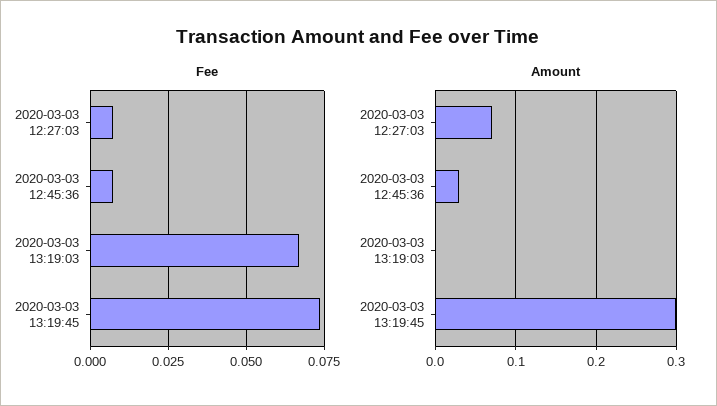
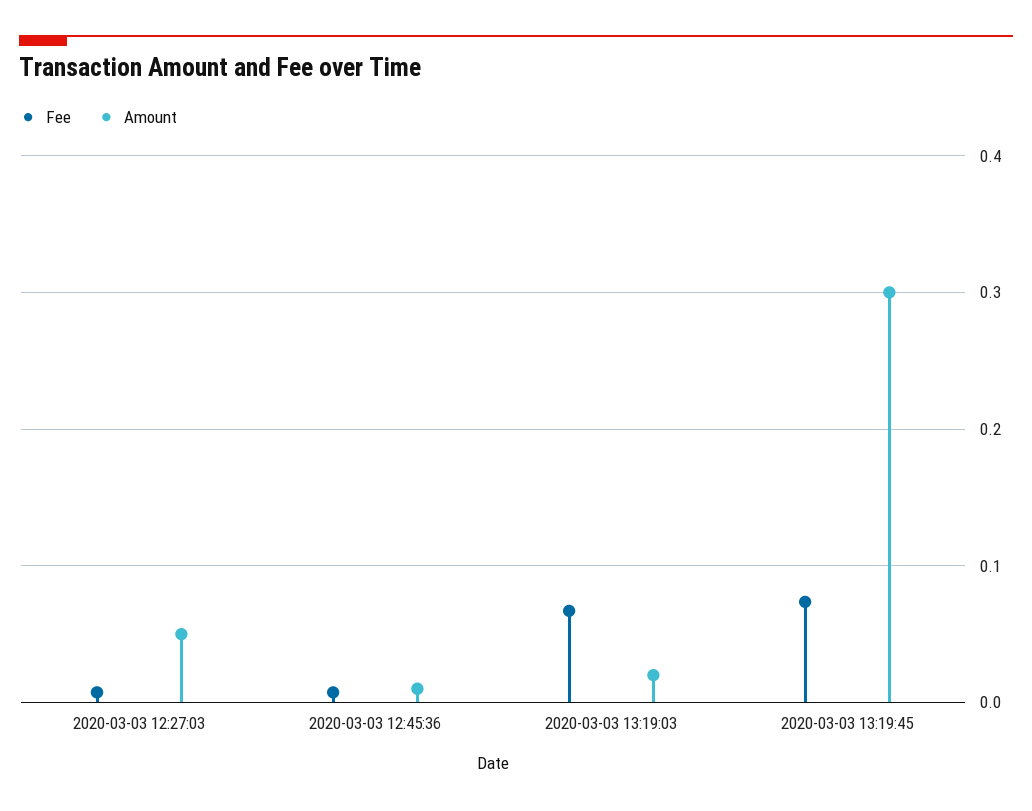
Amount, 2020-03-03 12:27:03: 0.07 -> 0.05
Amount, 2020-03-03 12:45:36: 0.03 -> 0.01
Amount, 2020-03-03 13:19:03: 0 -> 0.02

